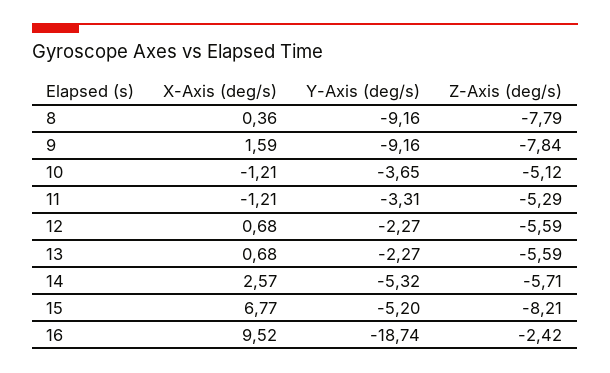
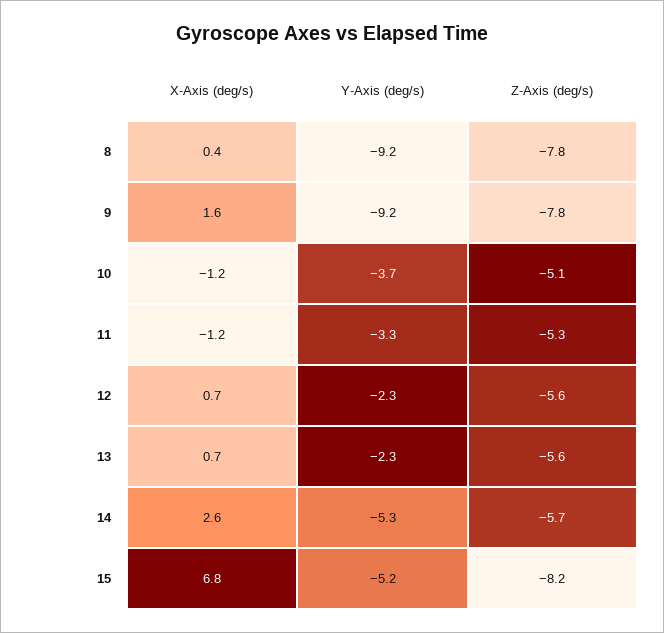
X-Axis (deg/s), 16: 9.52 -> none
Y-Axis (deg/s), 16: -18.74 -> none
Z-Axis (deg/s), 16: -2.42 -> none

